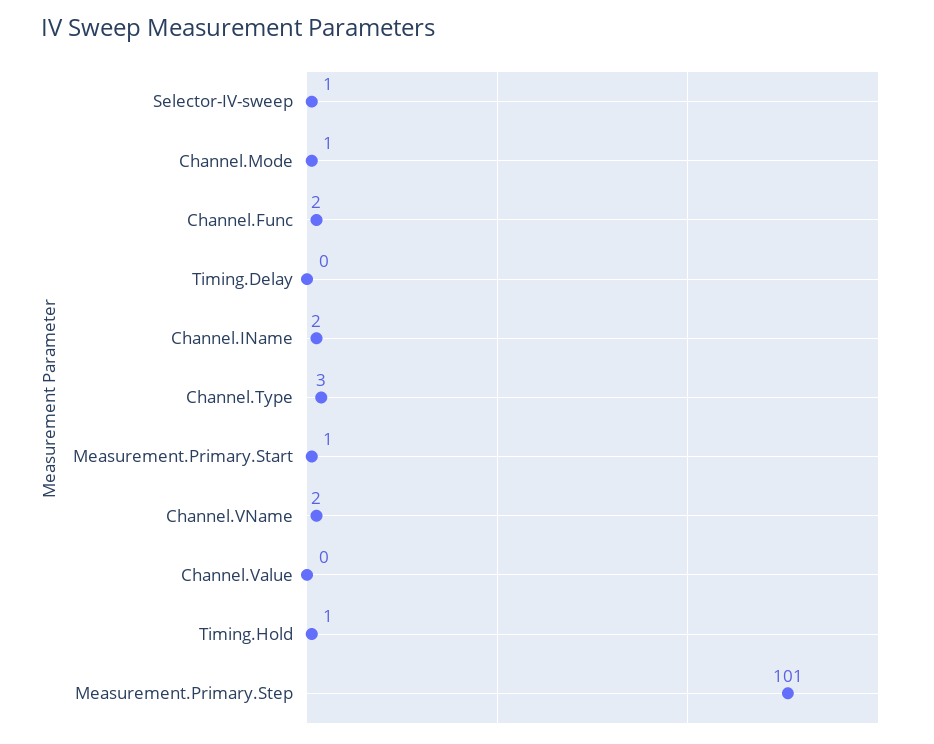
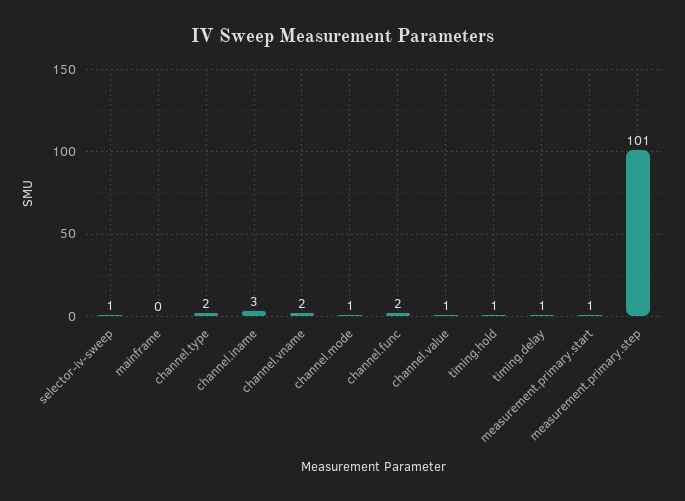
Timing.Delay: 0 -> 1
Channel.IName: 2 -> 3
Channel.Type: 3 -> 2
Channel.Value: 0 -> 1
mainframe: none -> 0

